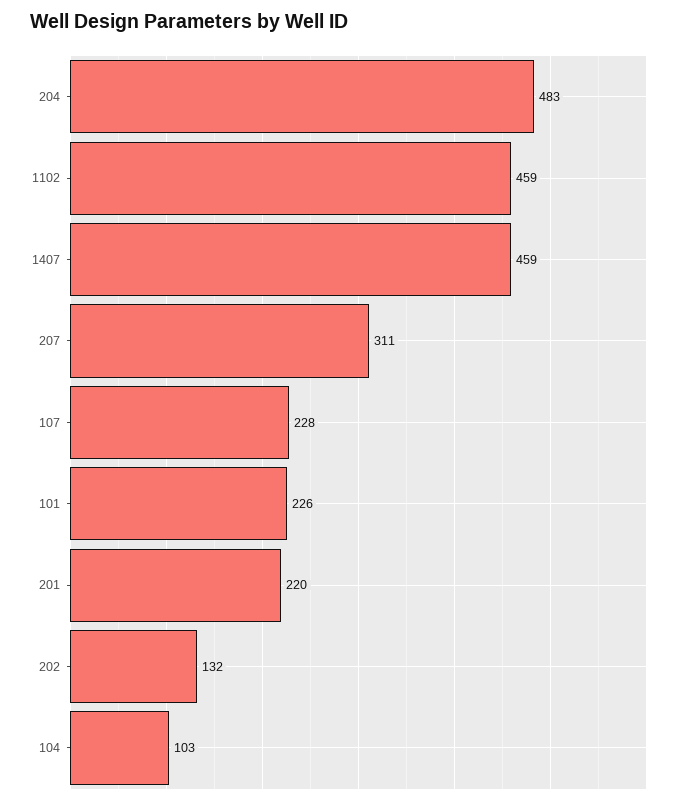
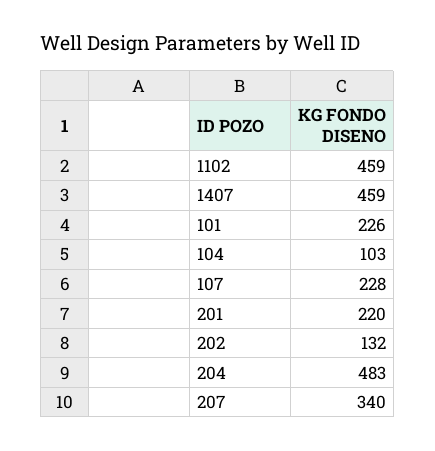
207: 311 -> 340

